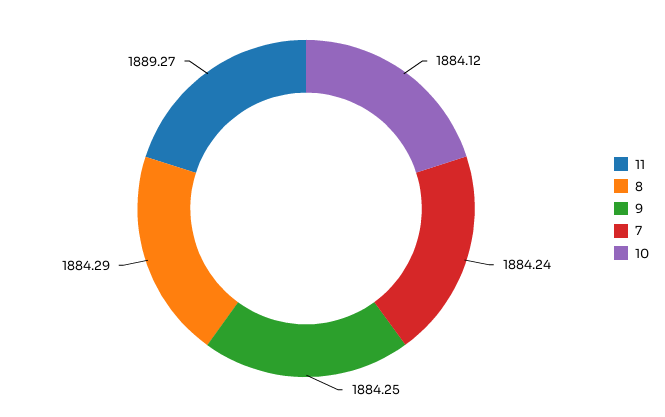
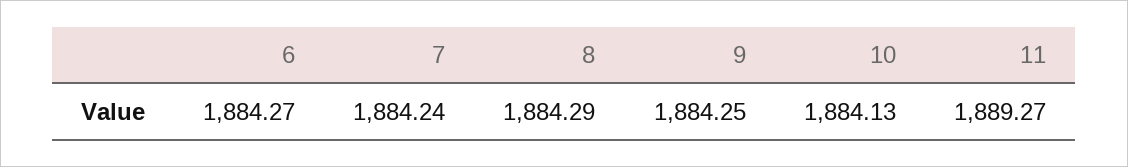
10: 1884.12 -> 1884.13
6: none -> 1884.27

